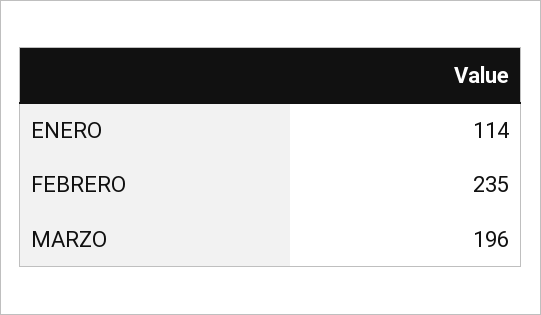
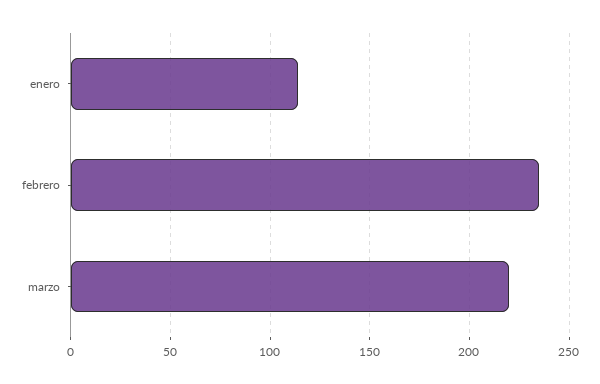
MARZO: 196 -> 220

